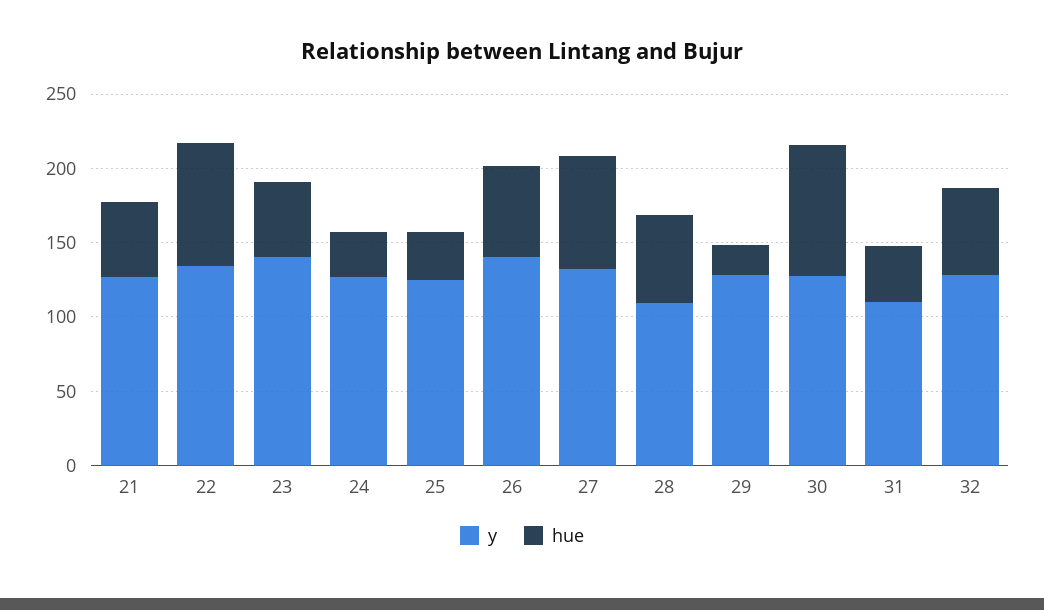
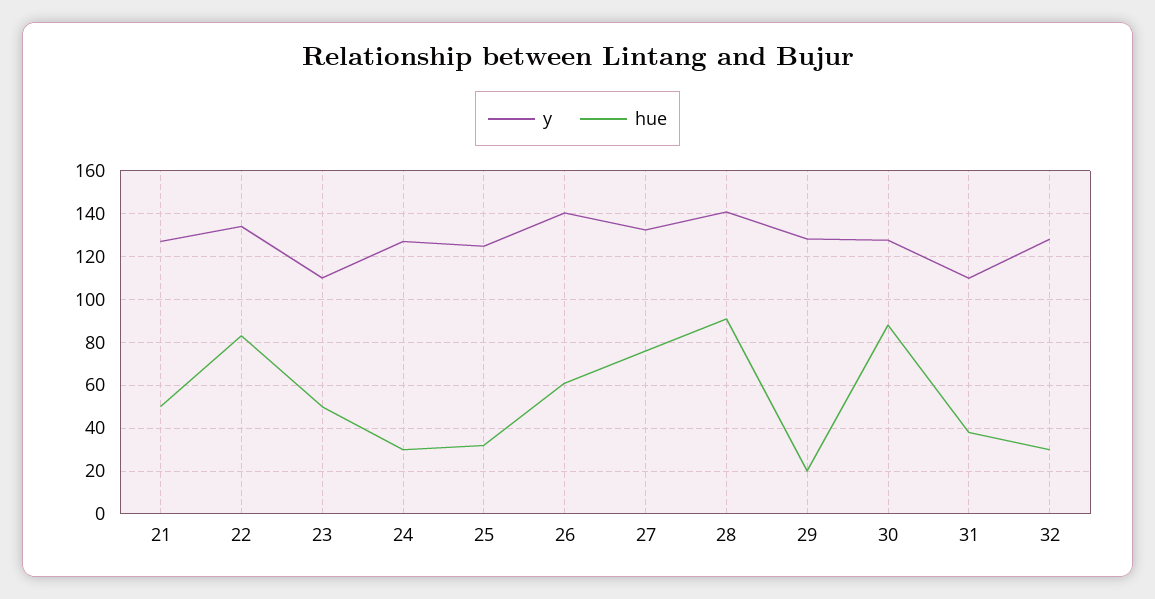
y, 23: 140 -> 110
y, 28: 110 -> 140
hue, 28: 60 -> 90
hue, 32: 60 -> 30

